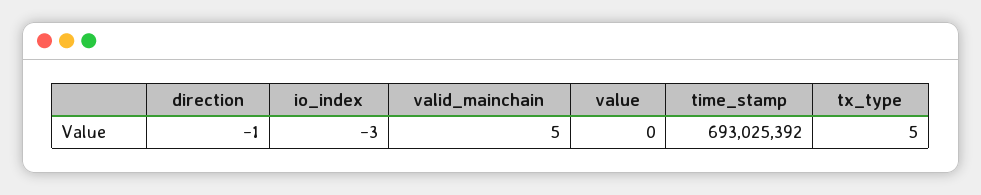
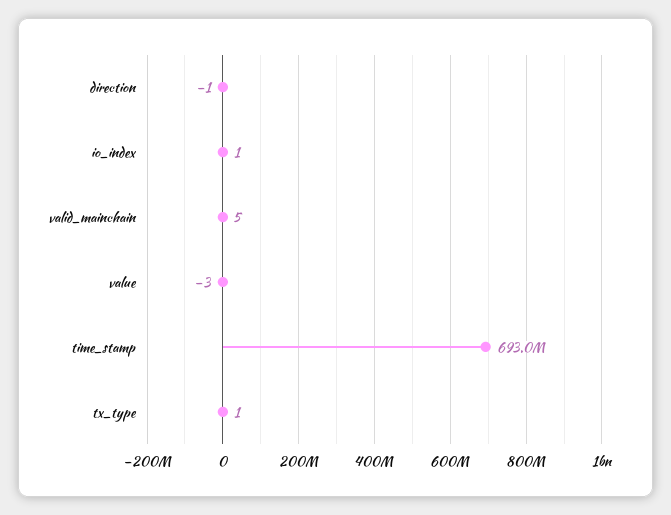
io_index: -3 -> 1
value: 0 -> -3
tx_type: 5 -> 1

